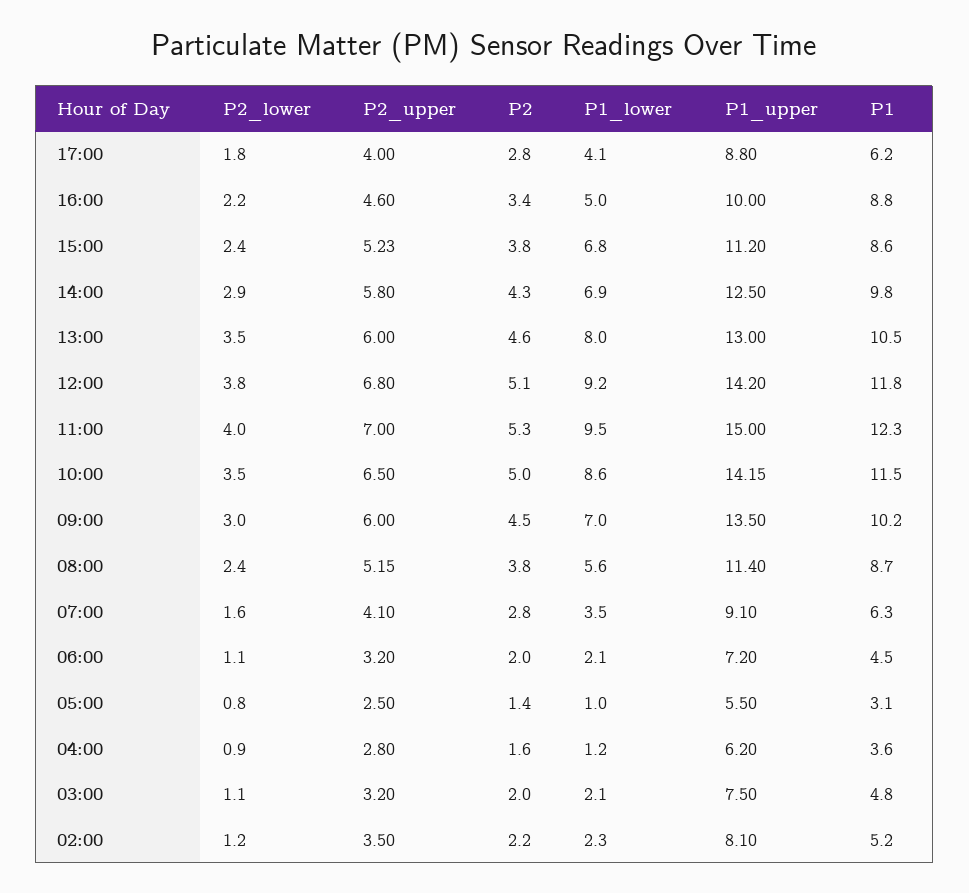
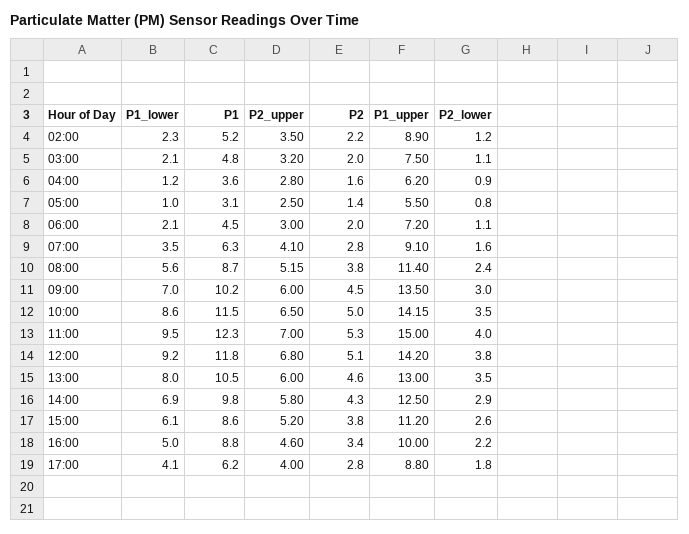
P2_lower, 15:00: 2.4 -> 2.6
P2_upper, 15:00: 5.23 -> 5.2
P1_lower, 15:00: 6.8 -> 6.1
P2_upper, 06:00: 3.2 -> 3
P1_upper, 02:00: 8.1 -> 8.9

